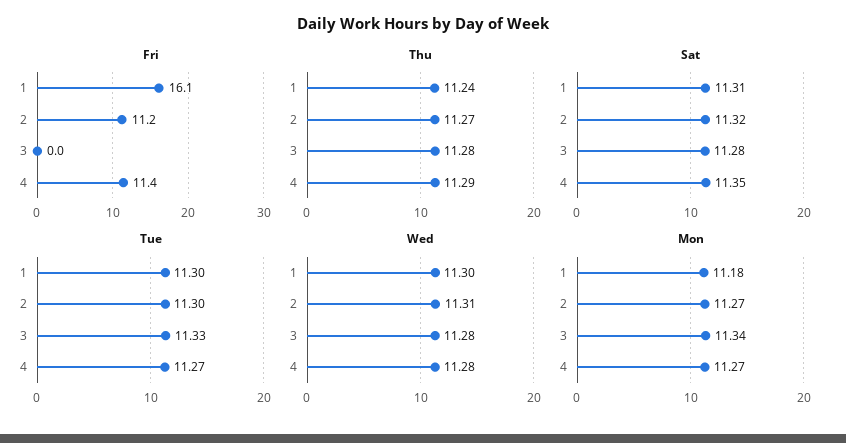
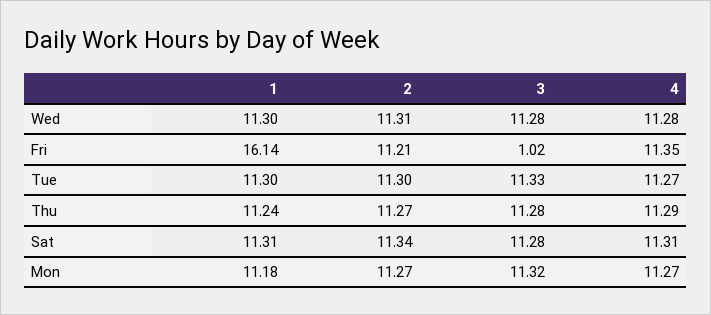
Fri, 3: 0 -> 1.02
Sat, 2: 11.32 -> 11.34
Sat, 4: 11.35 -> 11.31
Mon, 3: 11.34 -> 11.32

